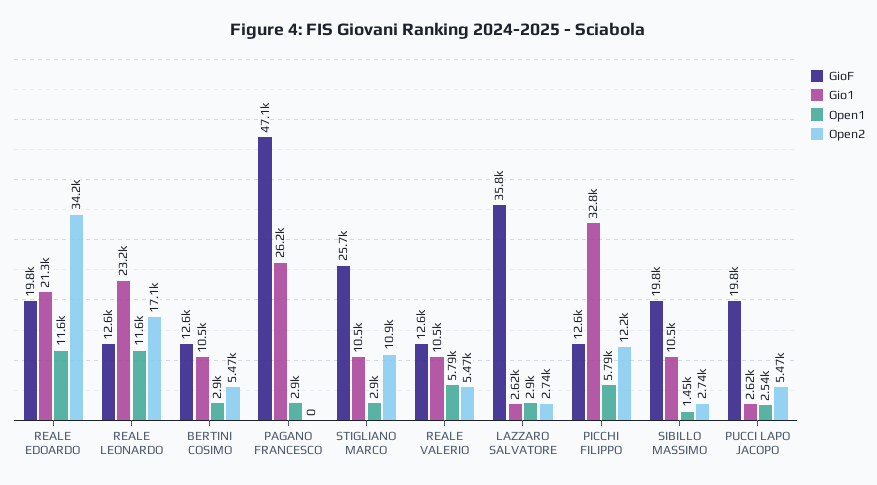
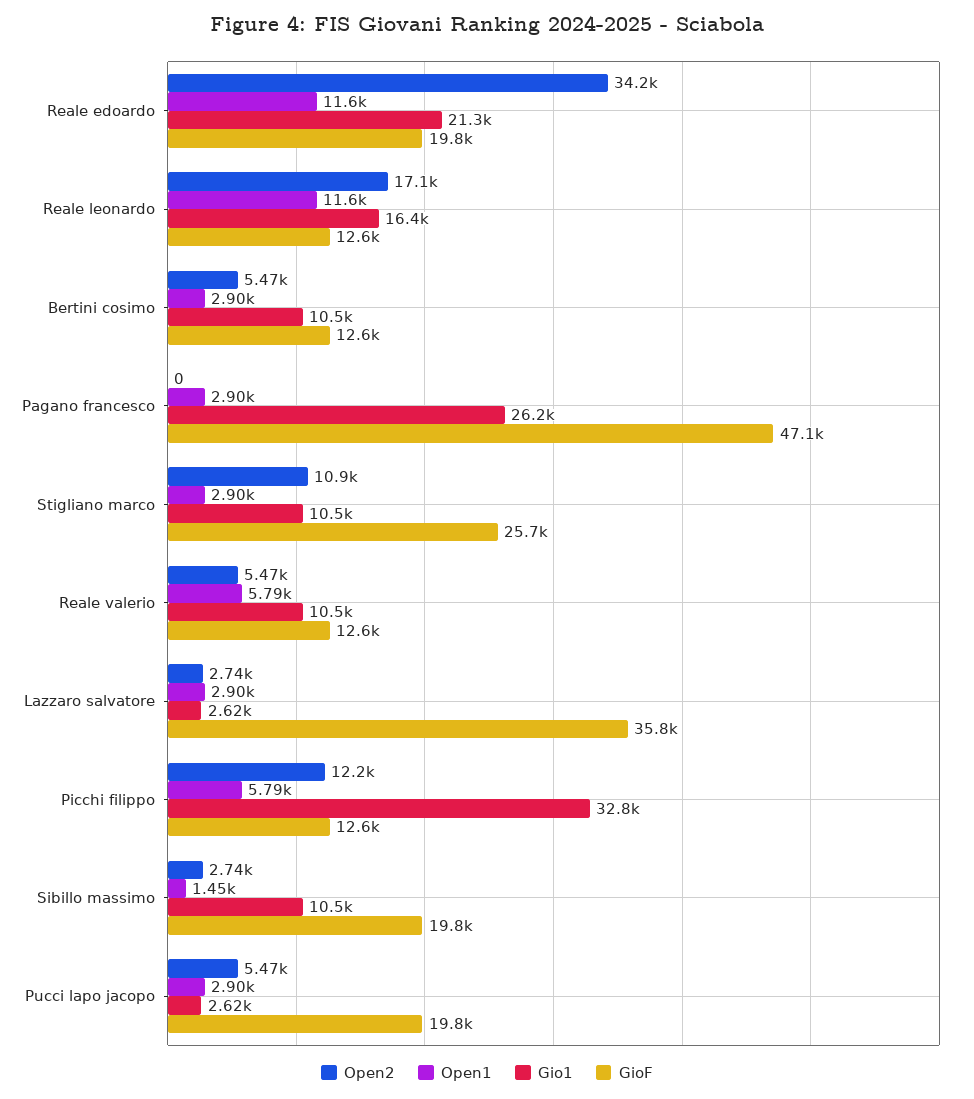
Gio1, REALE LEONARDO: 23200 -> 16400
Open1, PUCCI LAPO JACOPO: 2540 -> 2900

